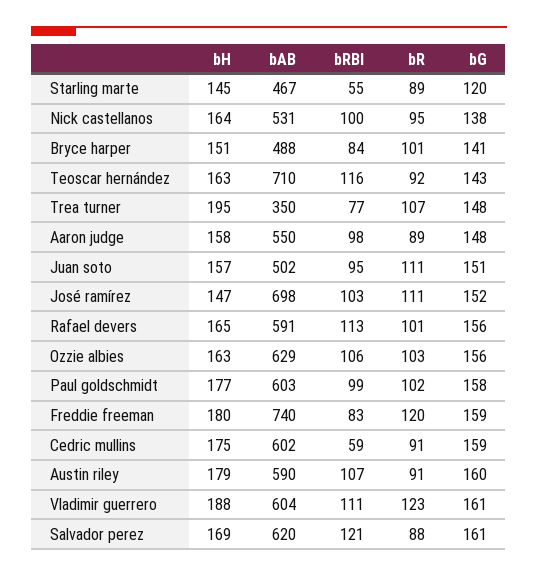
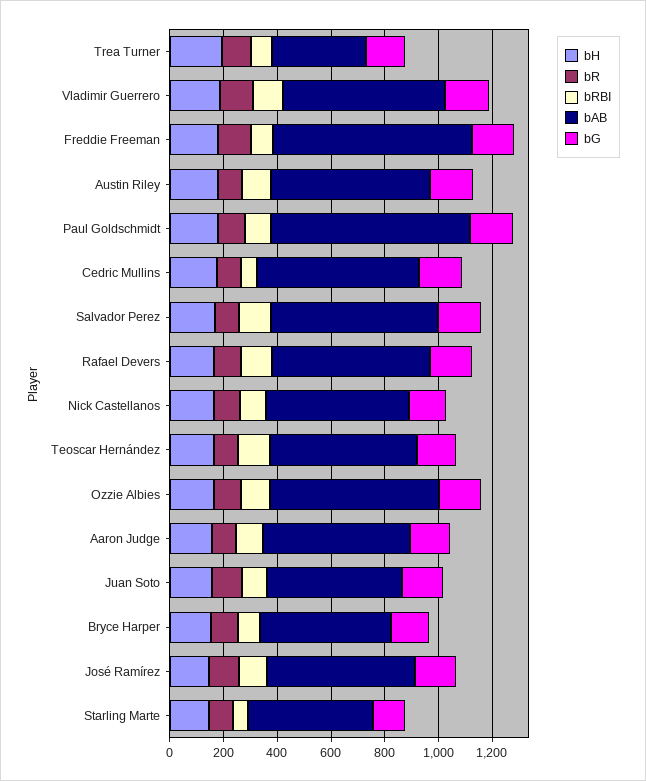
bAB, Teoscar hernández: 710 -> 550
bAB, José ramírez: 698 -> 550
bAB, Paul goldschmidt: 603 -> 750

